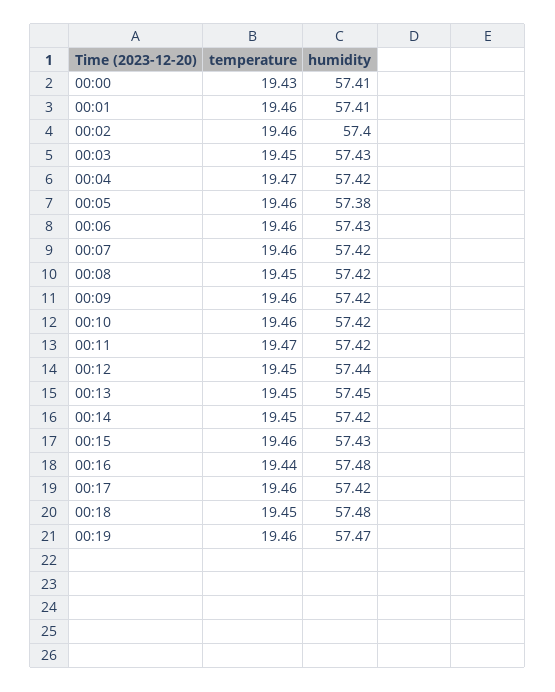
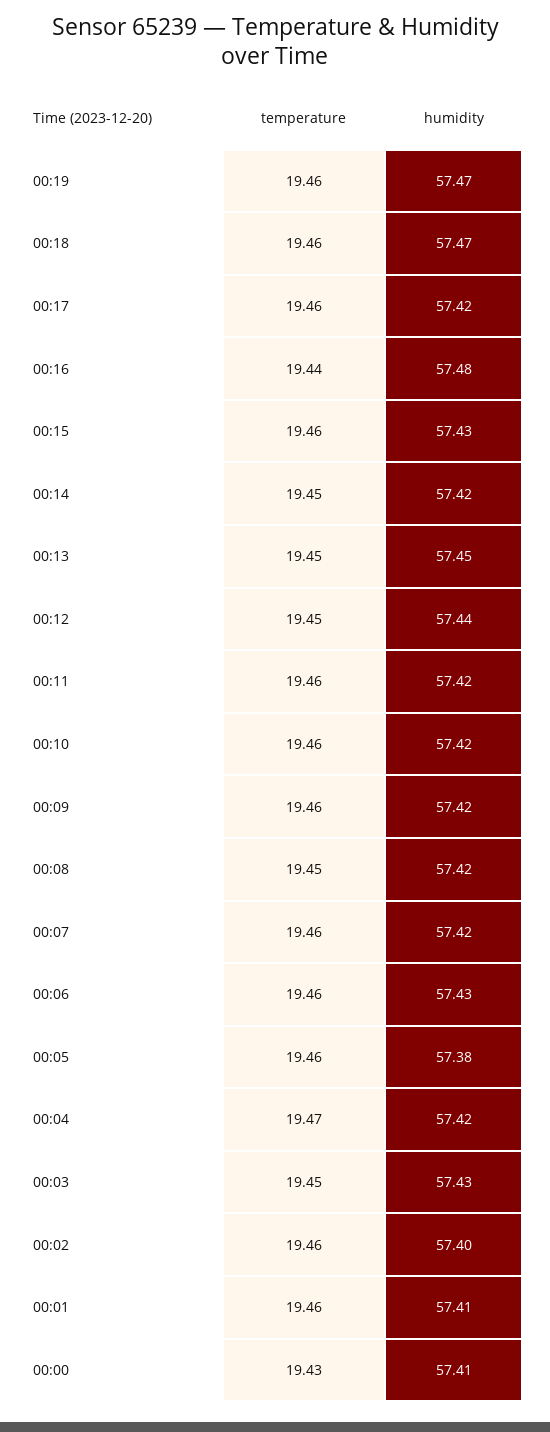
temperature, 00:11: 19.47 -> 19.46
temperature, 00:18: 19.45 -> 19.46
humidity, 00:18: 57.48 -> 57.47

